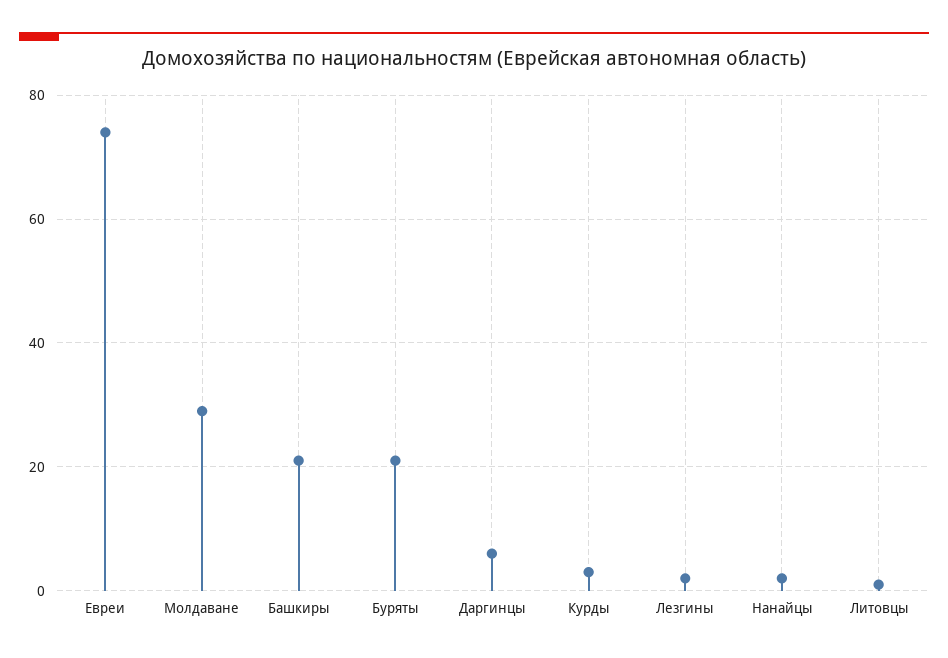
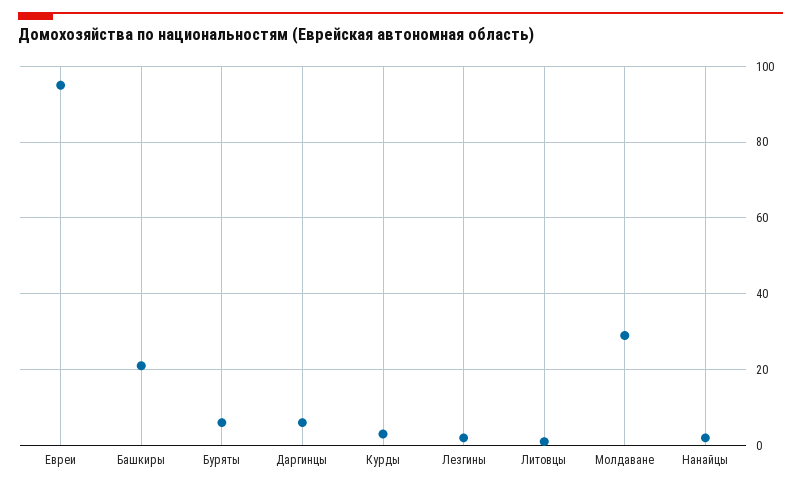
Евреи: 75 -> 95
Буряты: 20 -> 5

